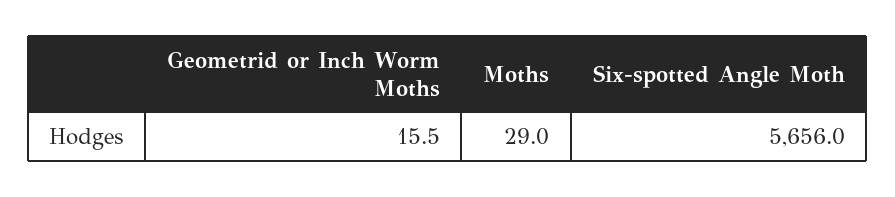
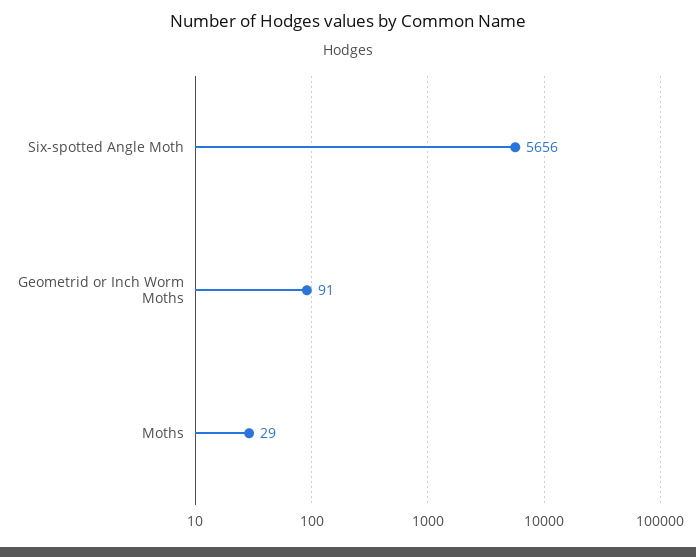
Geometrid or Inch Worm Moths: 15.5 -> 91

